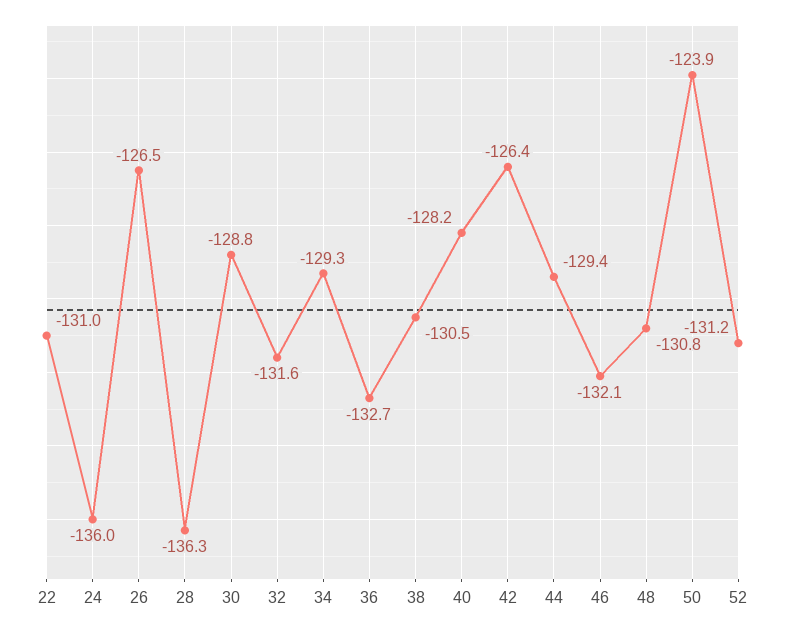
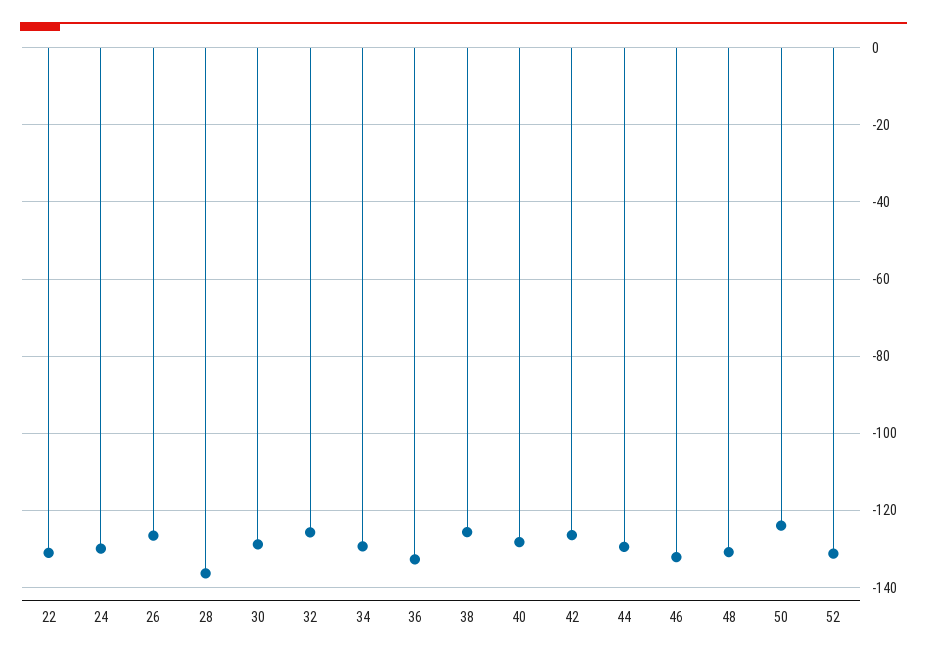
24: -136 -> -130
32: -131.6 -> -126
38: -130.5 -> -126

